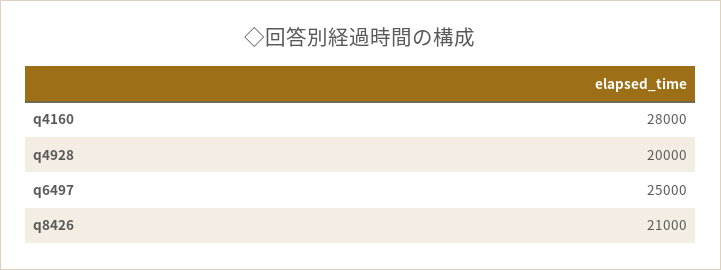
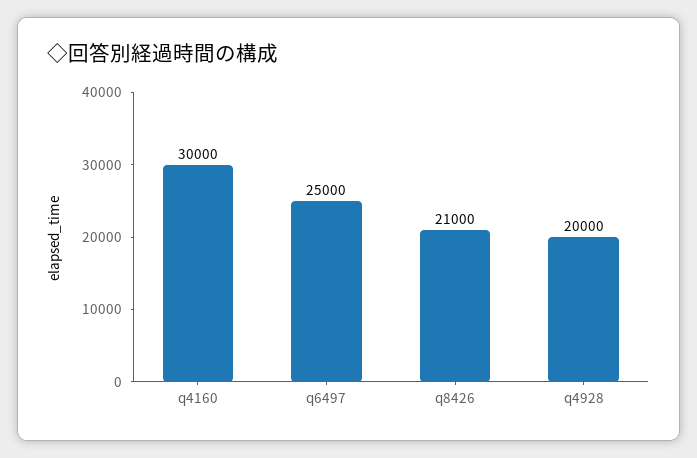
q4160: 28000 -> 30000

